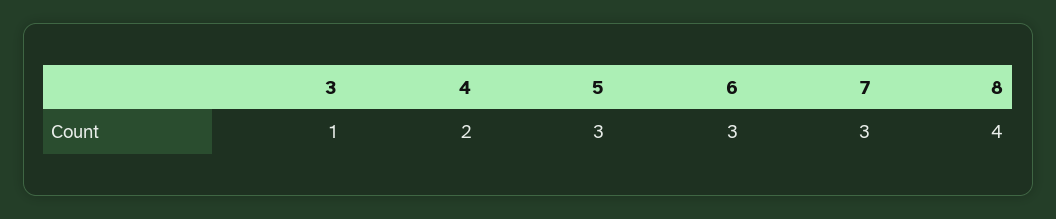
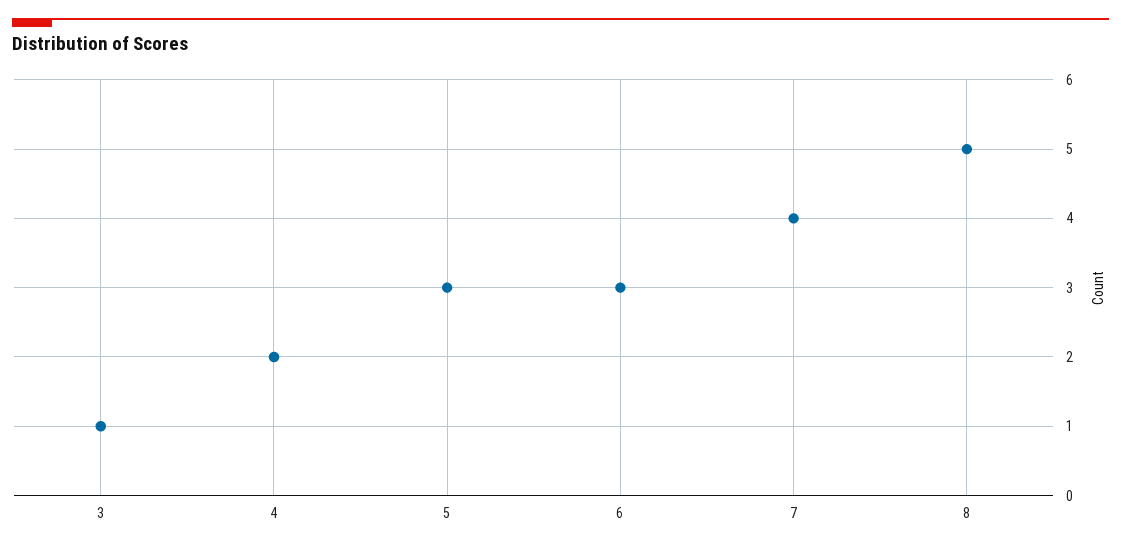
7: 3 -> 4
8: 4 -> 5

